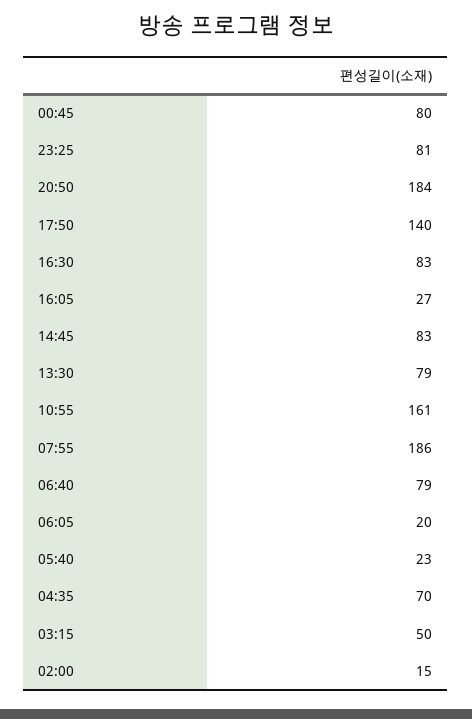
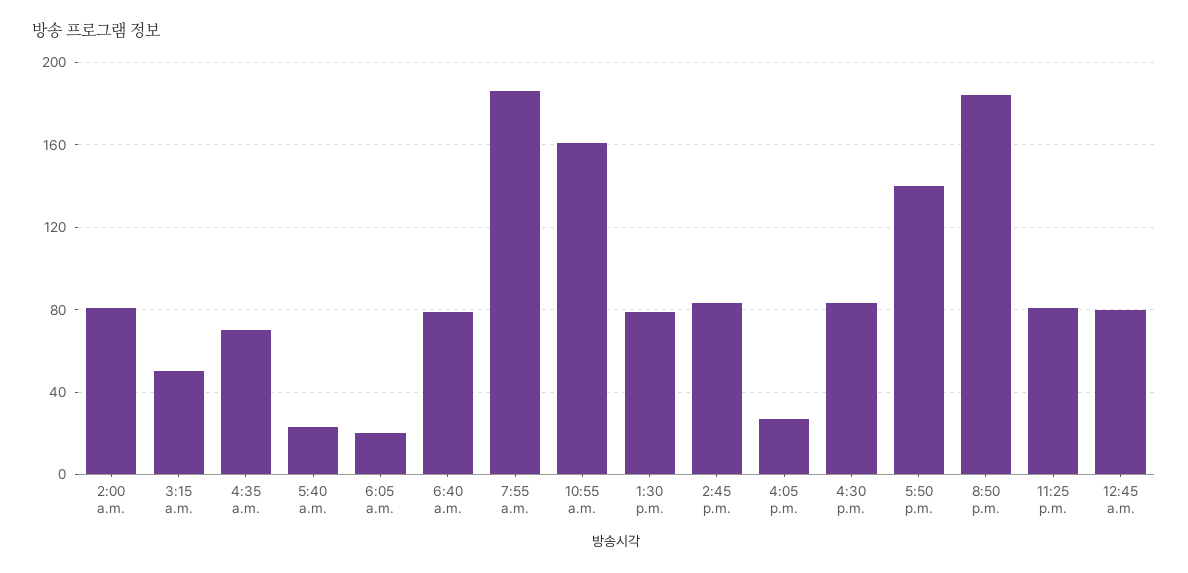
02:00: 15 -> 80

